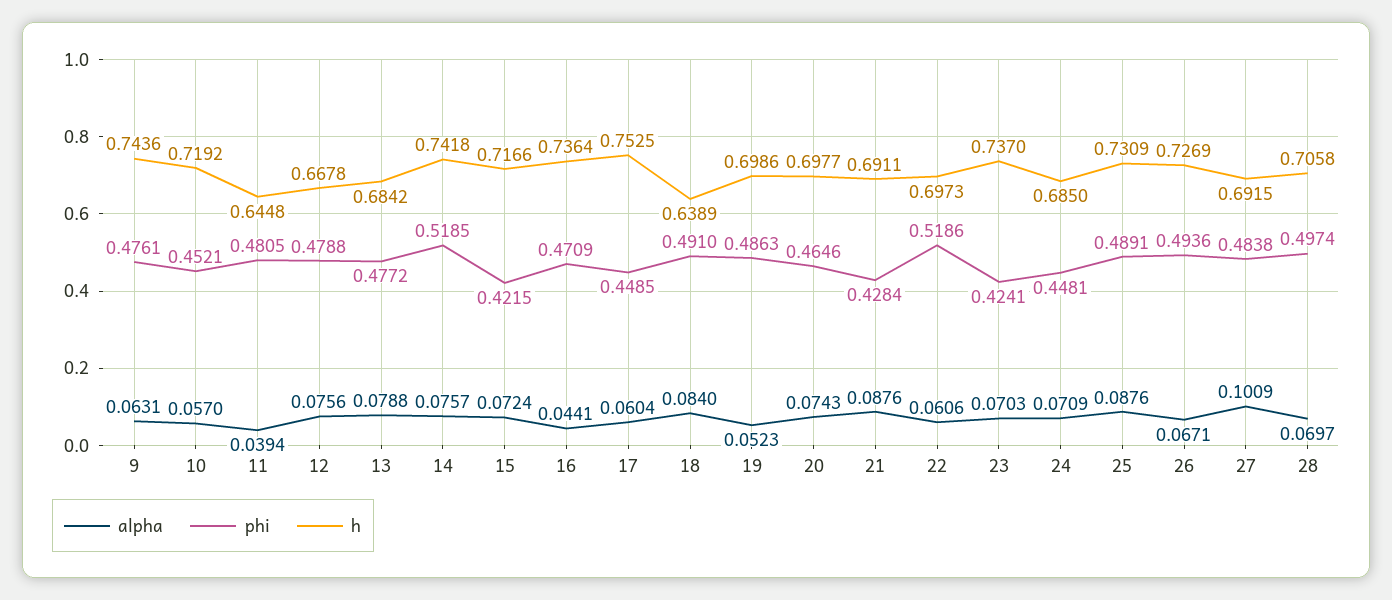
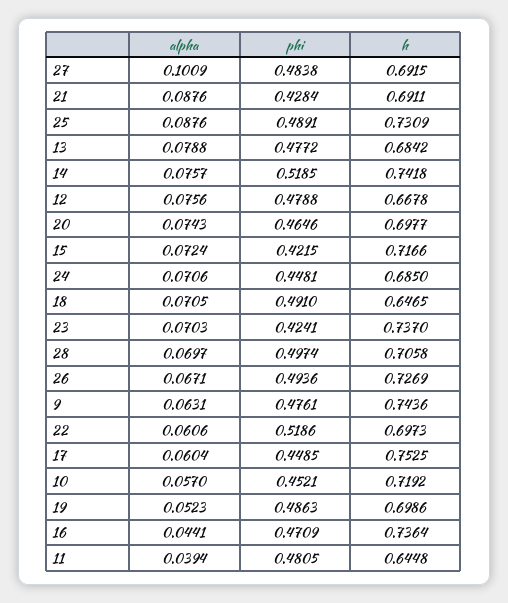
alpha, 18: 0.084 -> 0.0705
h, 18: 0.6389 -> 0.6465
alpha, 24: 0.0709 -> 0.0706

